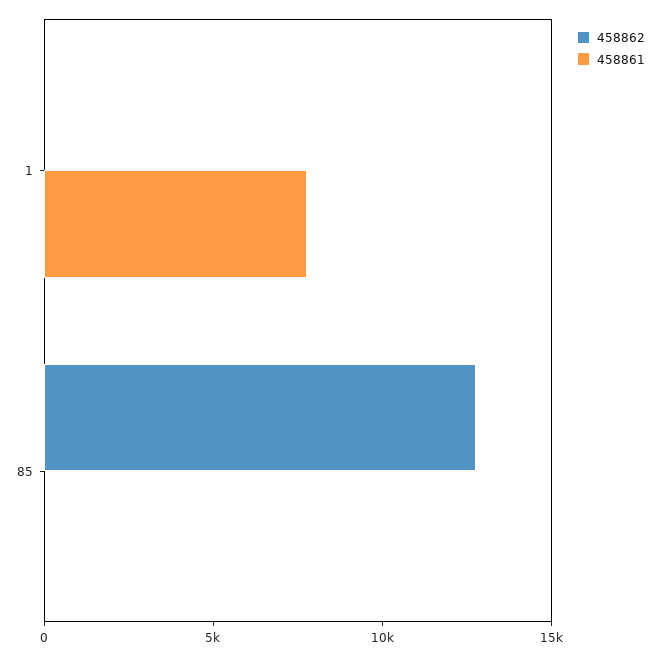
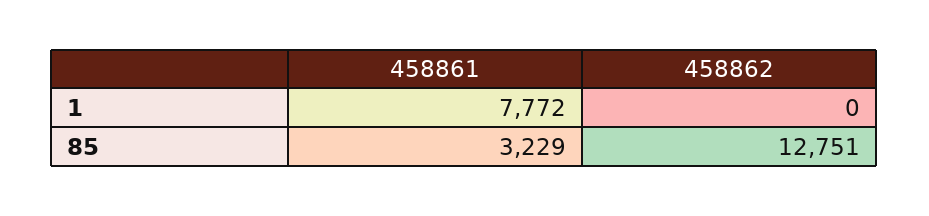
458861, 85: 0 -> 3229

